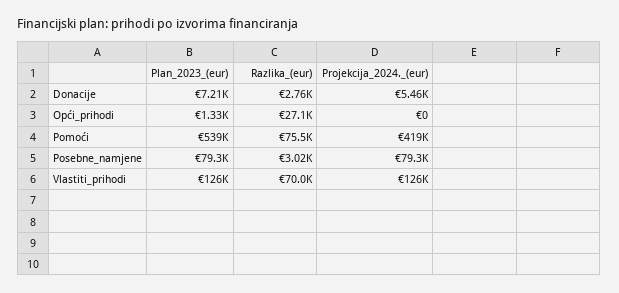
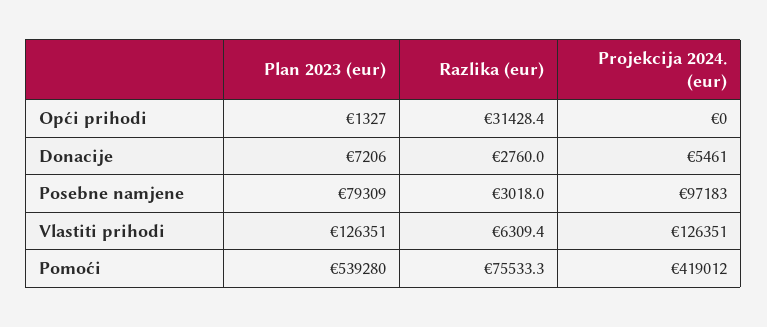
Razlika_(eur), Opći_prihodi: 27100 -> 31428.4
Projekcija_2024._(eur), Posebne_namjene: 79300 -> 97183
Razlika_(eur), Vlastiti_prihodi: 70000 -> 6309.4

